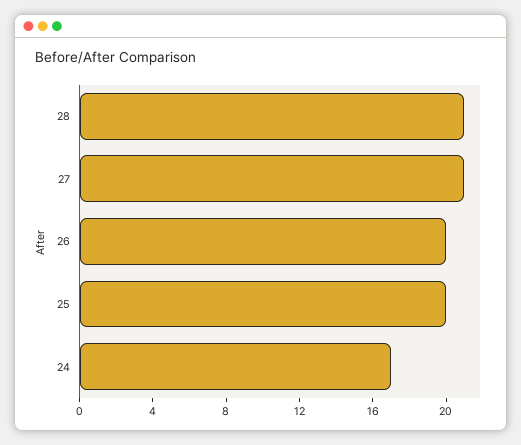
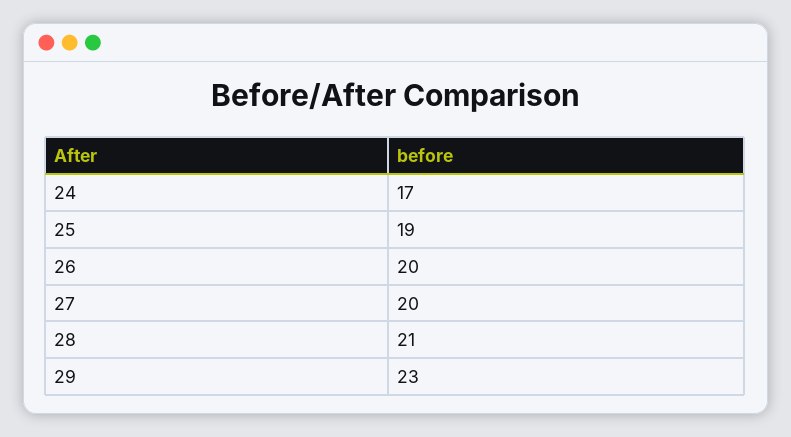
27: 21 -> 20
25: 20 -> 19
29: none -> 23

